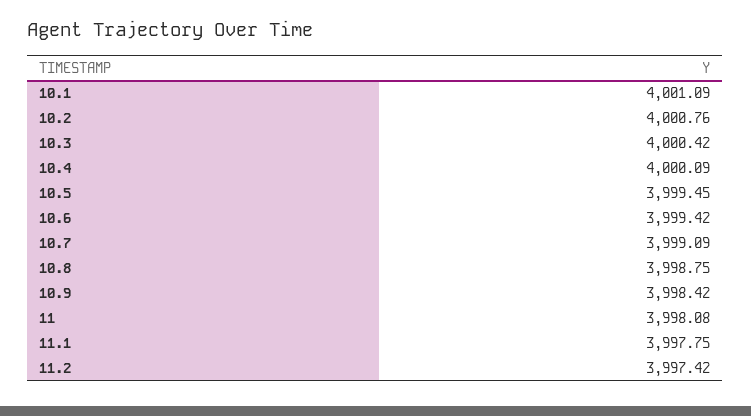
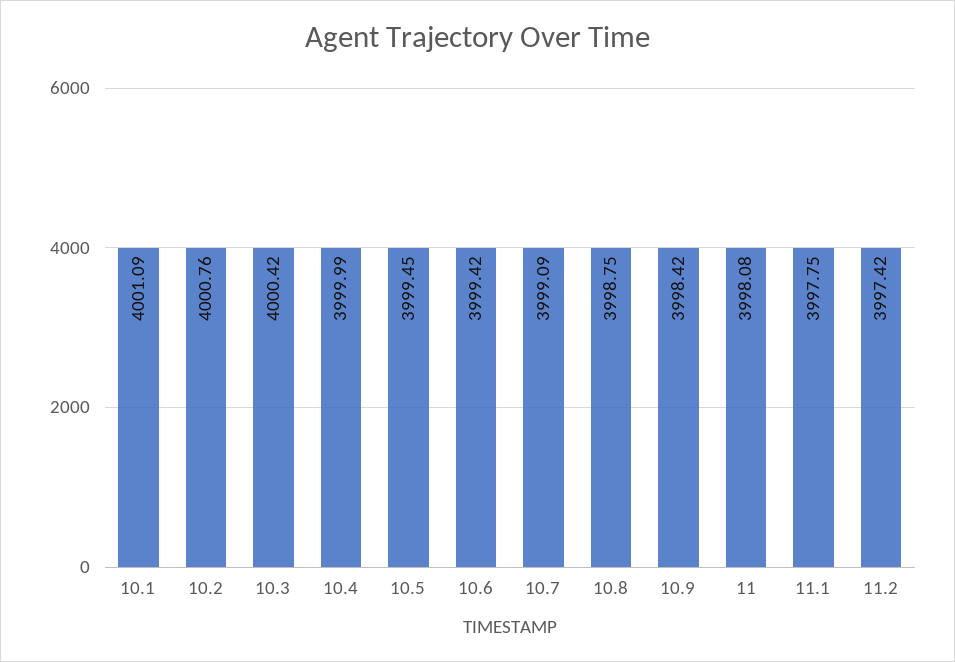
10.4: 4000.09 -> 3999.99

